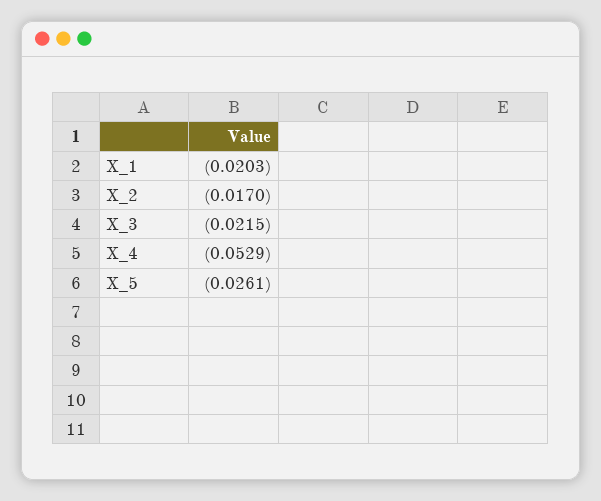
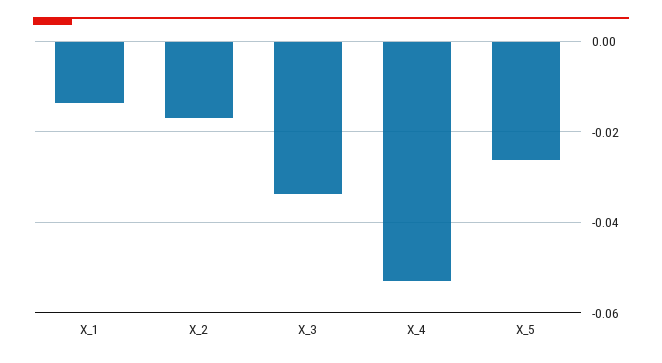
X_1: -0.0203 -> -0.014
X_3: -0.0215 -> -0.034

